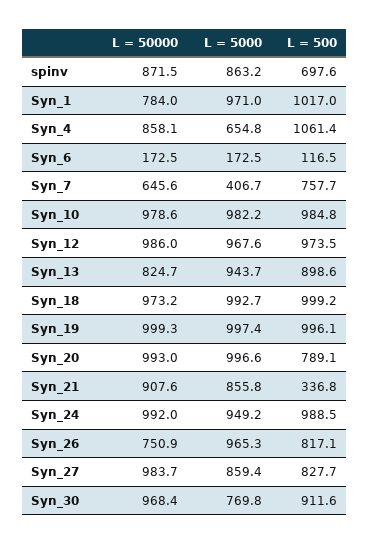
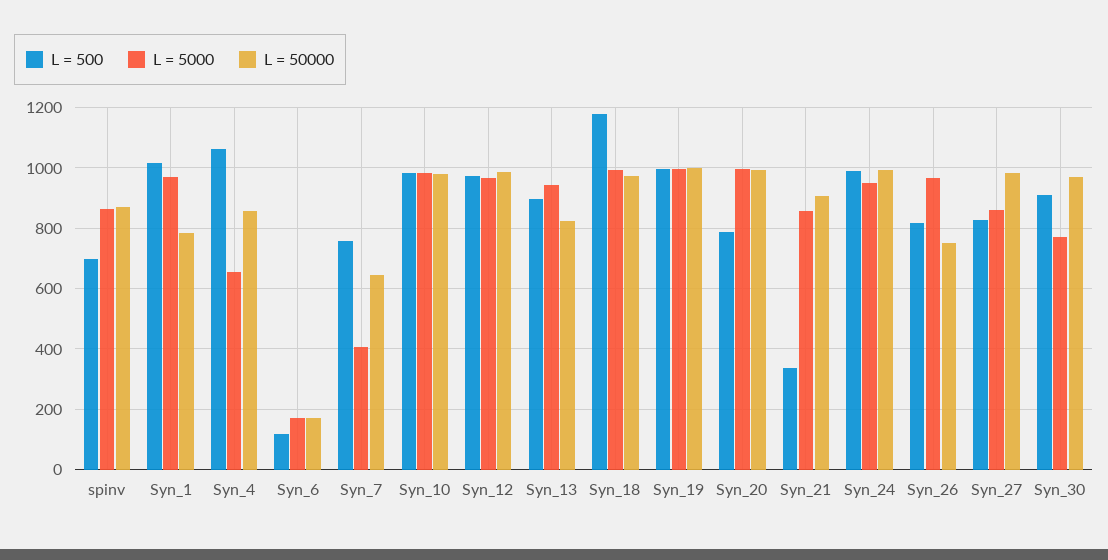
L = 500, Syn_18: 999.2 -> 1180

